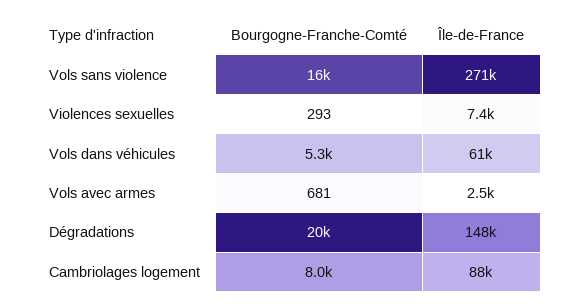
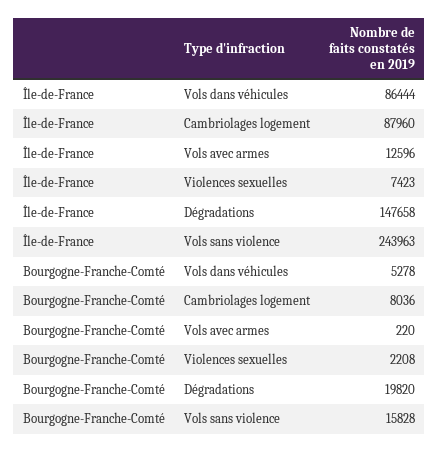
Île-de-France, Vols sans violence: 271000 -> 243963
Bourgogne-Franche-Comté, Violences sexuelles: 293 -> 2208
Île-de-France, Vols dans véhicules: 61000 -> 86444
Bourgogne-Franche-Comté, Vols avec armes: 681 -> 220
Île-de-France, Vols avec armes: 2500 -> 12596

